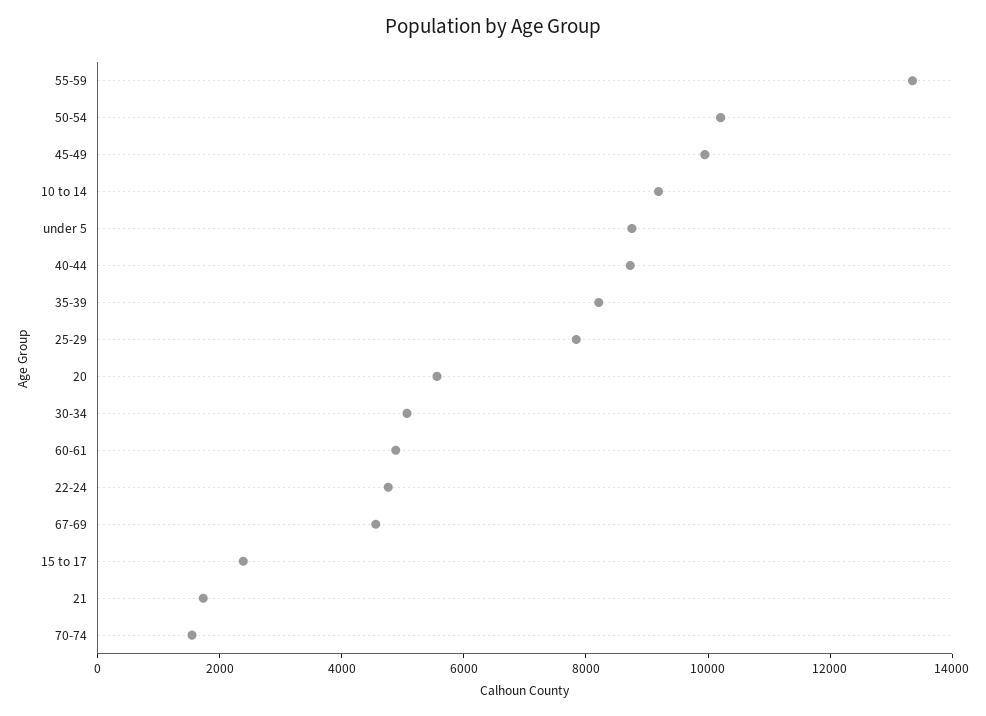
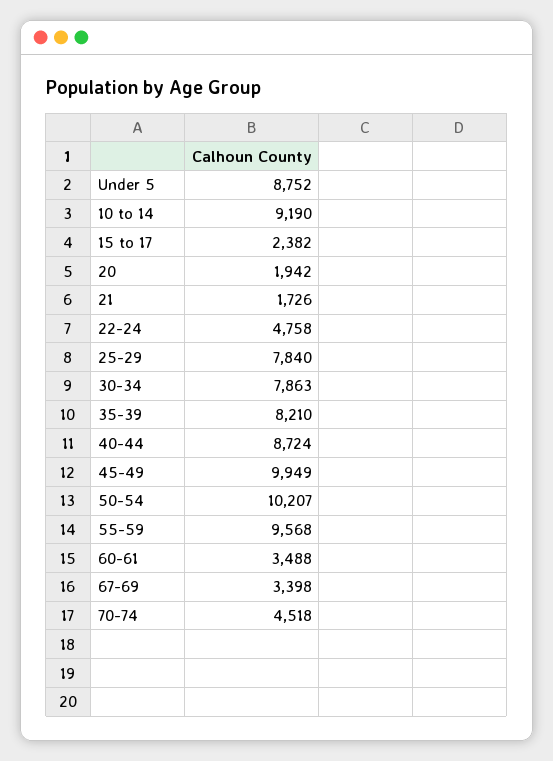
55-59: 13500 -> 9568
20: 5500 -> 1942
30-34: 5000 -> 7863
60-61: 5000 -> 3488
67-69: 4500 -> 3398
70-74: 1500 -> 4518

